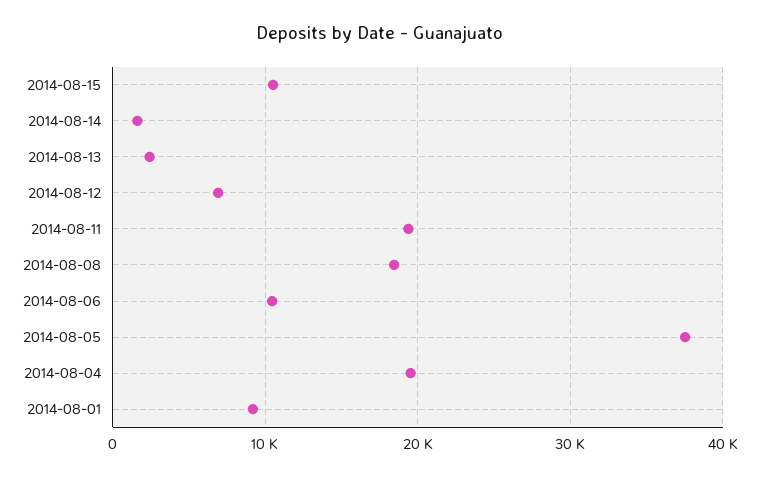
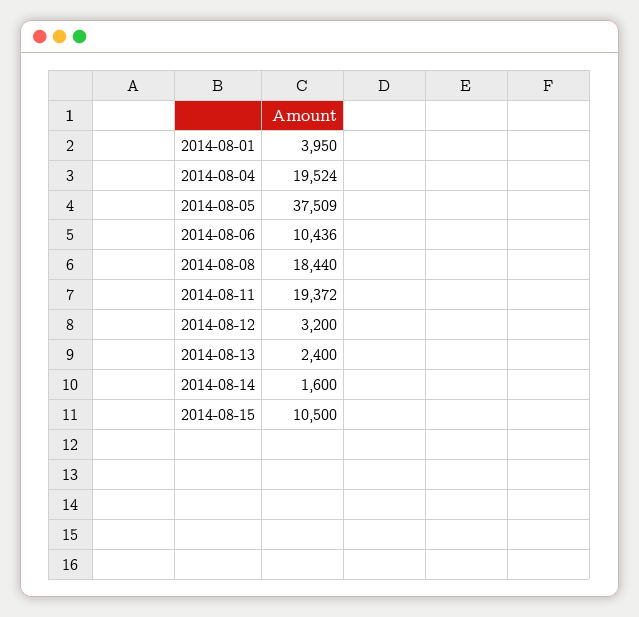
2014-08-12: 7000 -> 3200
2014-08-01: 9000 -> 3950

